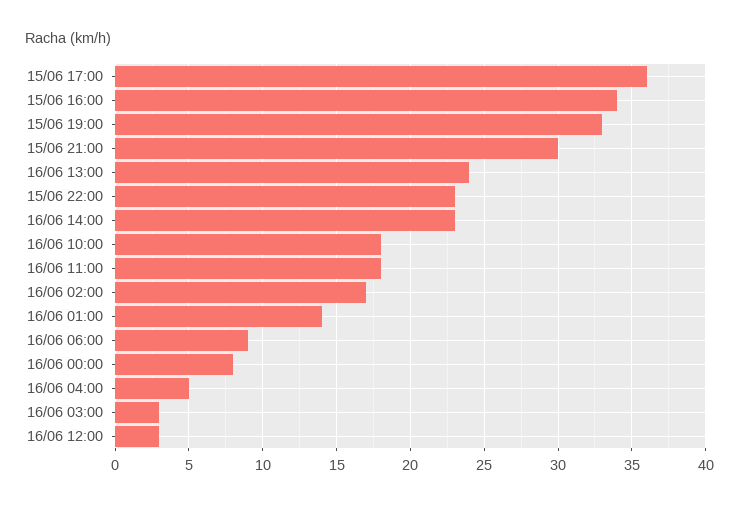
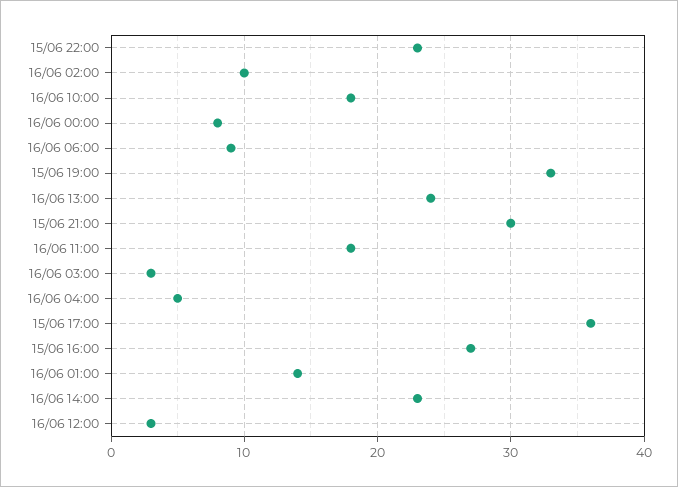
15/06 16:00: 34 -> 27
16/06 02:00: 17 -> 10

